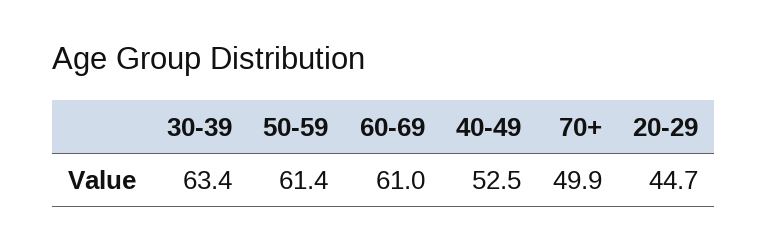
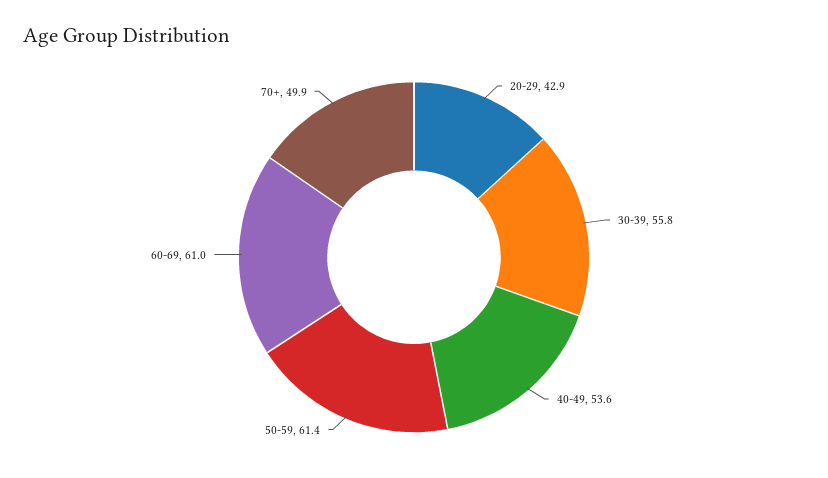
30-39: 63.4 -> 55.8
40-49: 52.5 -> 53.6
20-29: 44.7 -> 42.9

